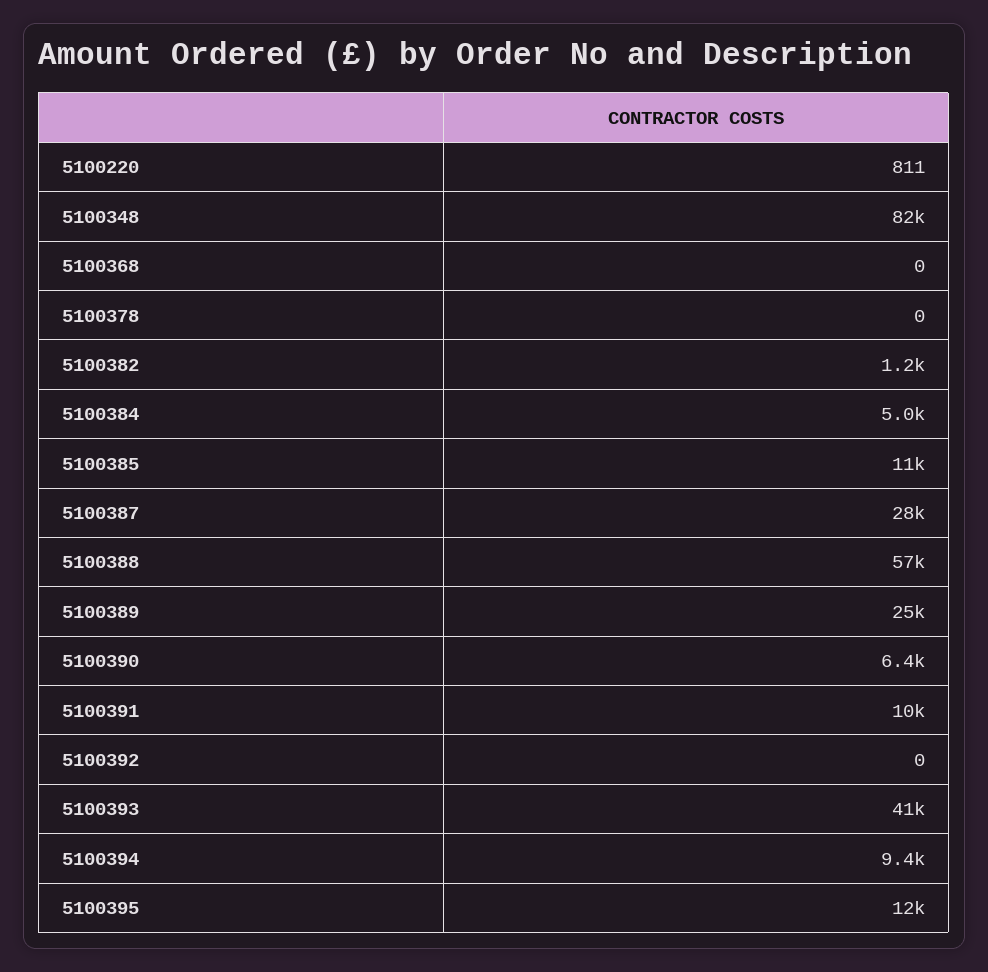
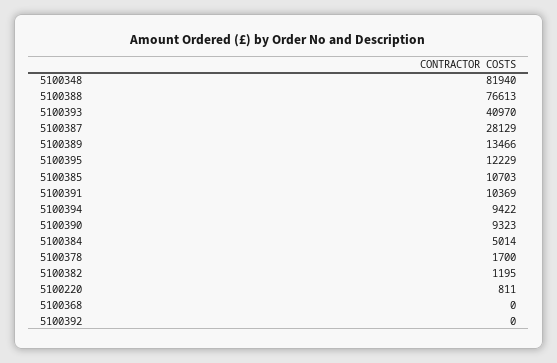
5100378: 0 -> 1700
5100388: 57000 -> 76613
5100389: 25000 -> 13466
5100390: 6400 -> 9323

